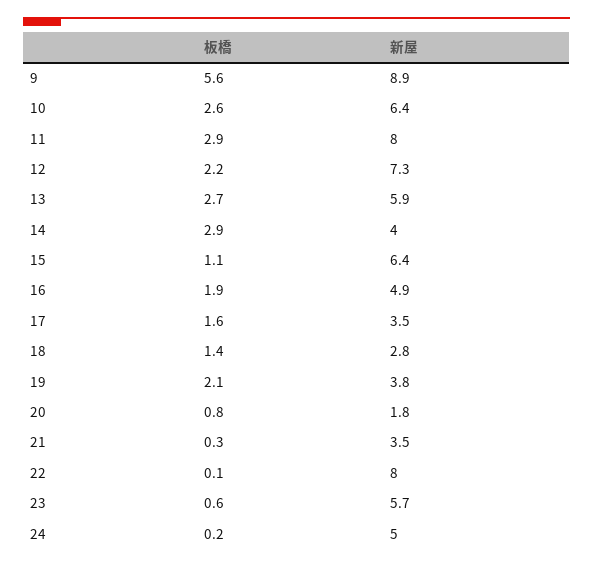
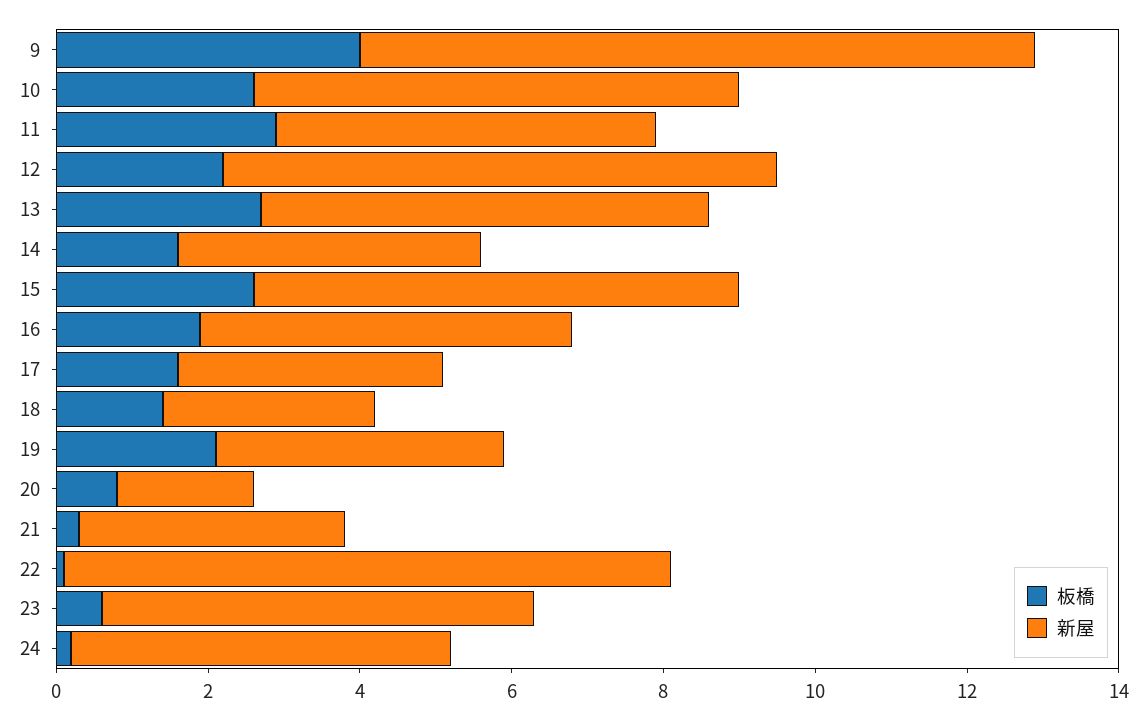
板橋, 9: 5.6 -> 4
新屋, 11: 8 -> 5
板橋, 14: 2.9 -> 1.5
板橋, 15: 1.1 -> 2.5

